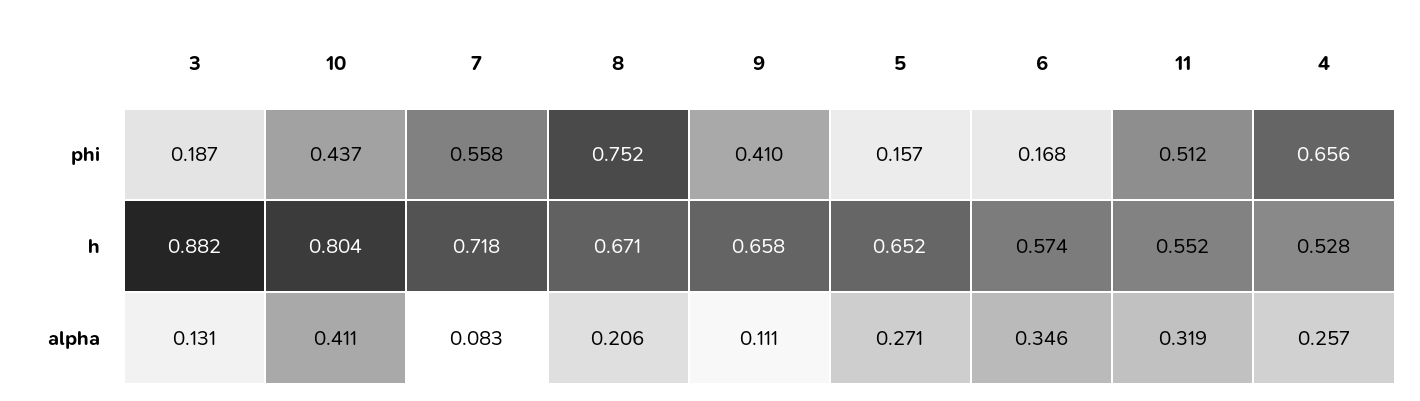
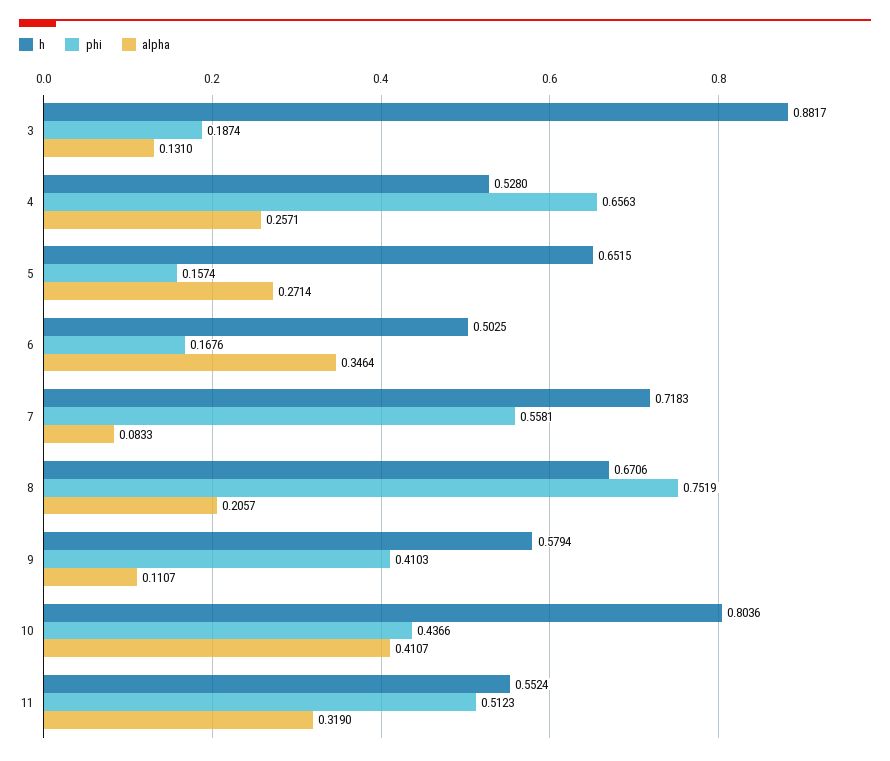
h, 9: 0.658 -> 0.5794
h, 6: 0.574 -> 0.5025

